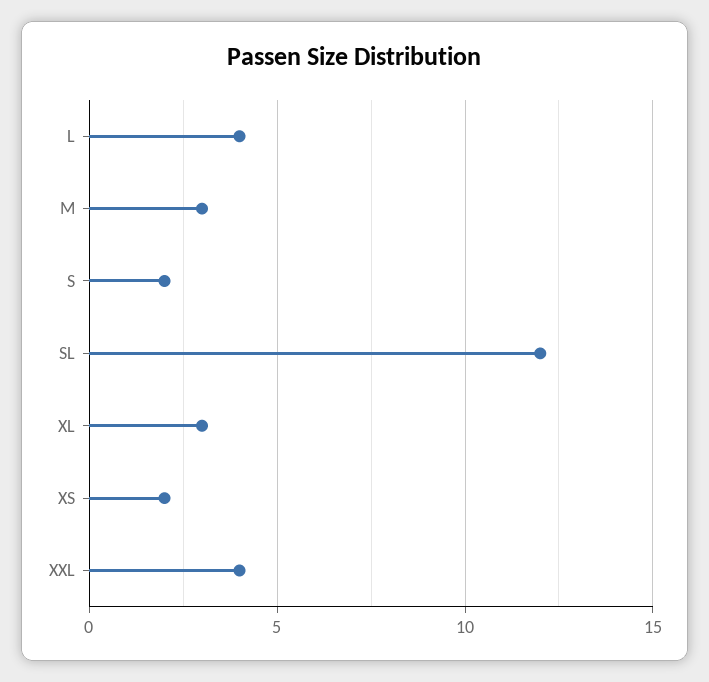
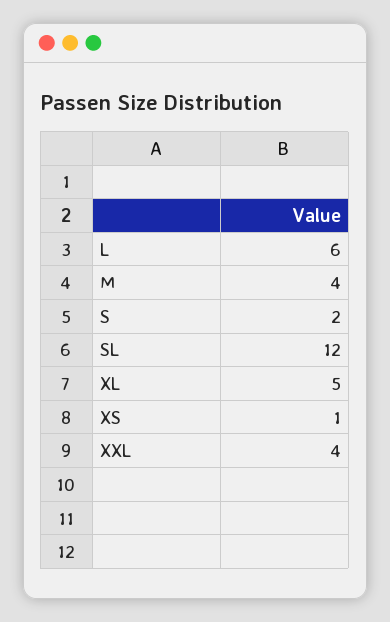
L: 4 -> 6
M: 3 -> 4
XL: 3 -> 5
XS: 2 -> 1

